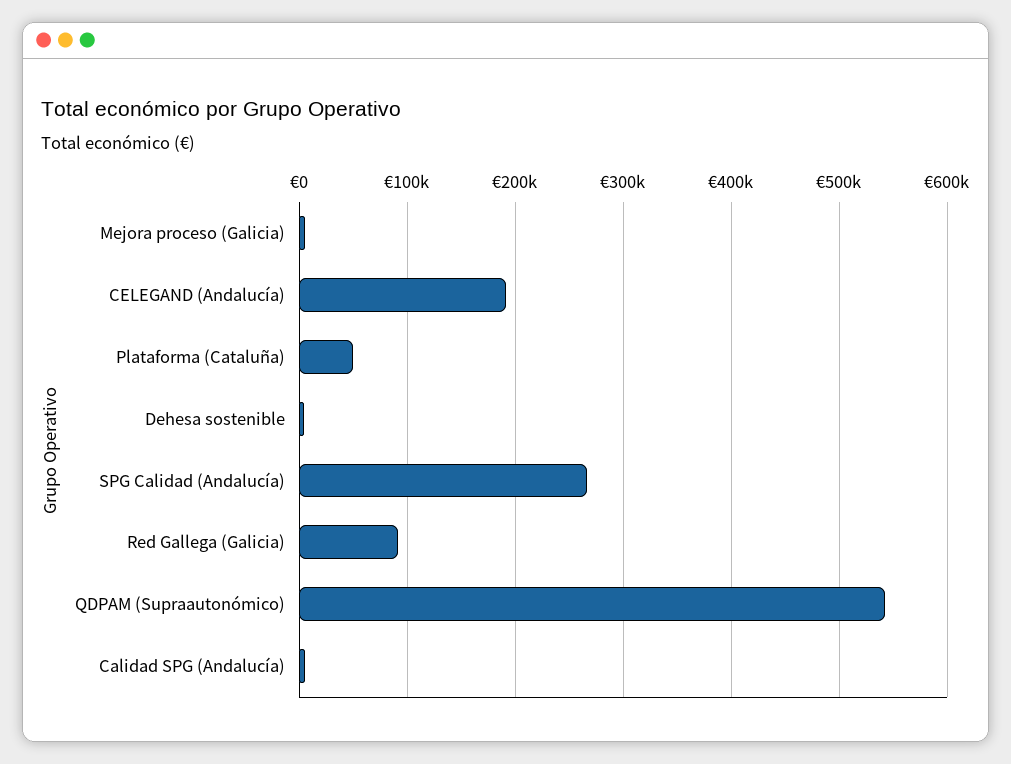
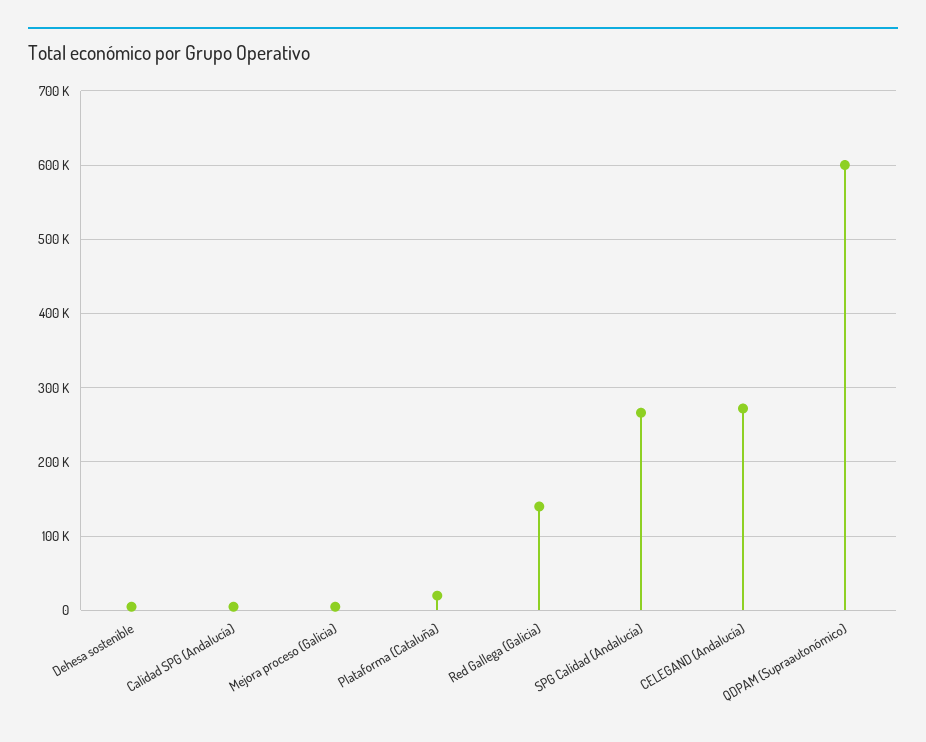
CELEGAND (Andalucía): 190000 -> 270000
Plataforma (Cataluña): 50000 -> 20000
Red Gallega (Galicia): 90000 -> 140000
QDPAM (Supraautonómico): 540000 -> 600000

